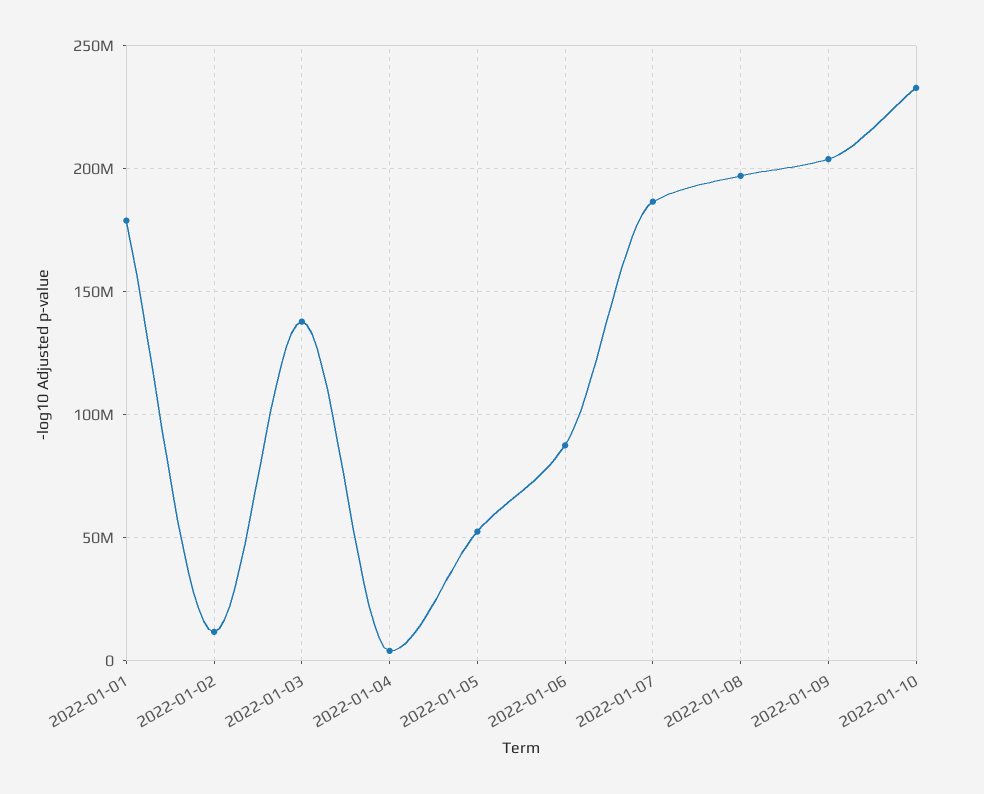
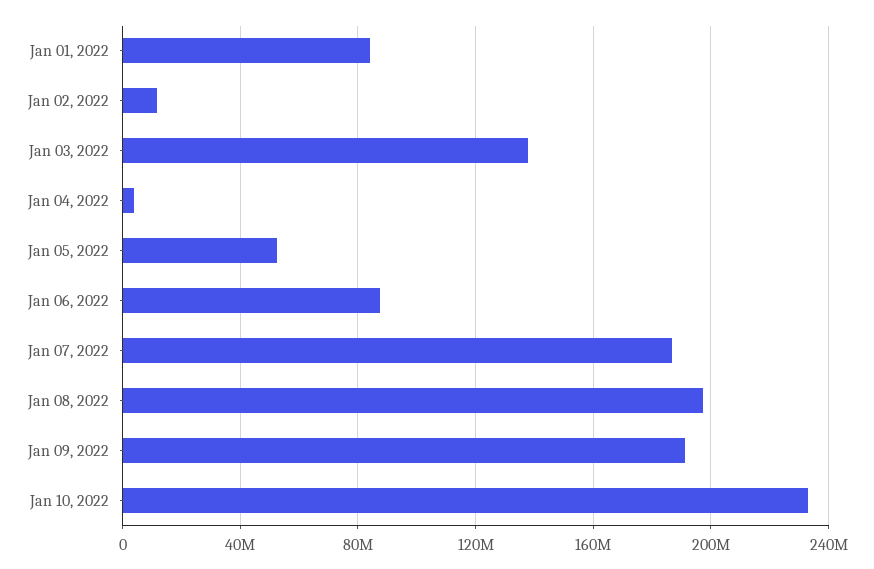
2022-01-01: 180000000 -> 85000000
2022-01-09: 205000000 -> 190000000

